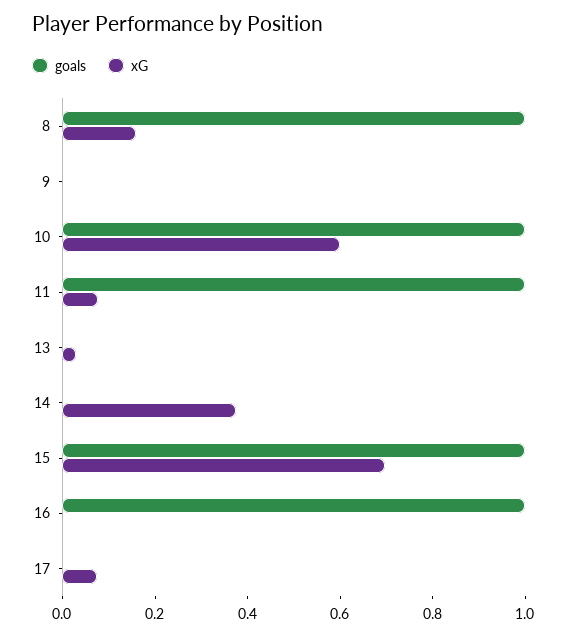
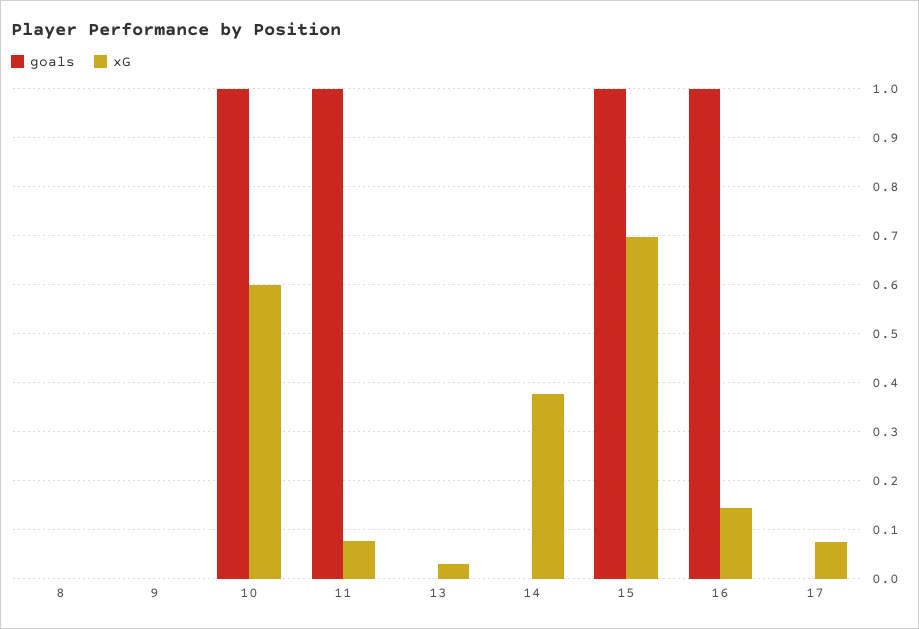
goals, 8: 1 -> 0
xG, 8: 0.15 -> 0
xG, 16: 0 -> 0.14

